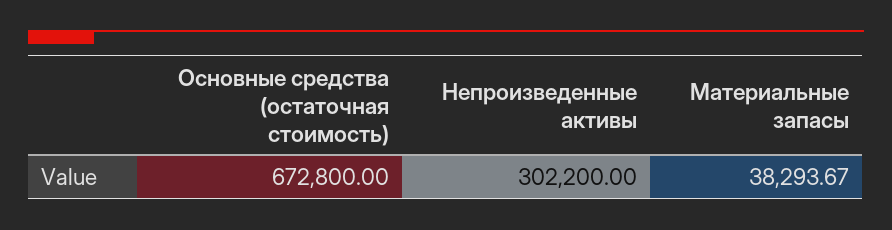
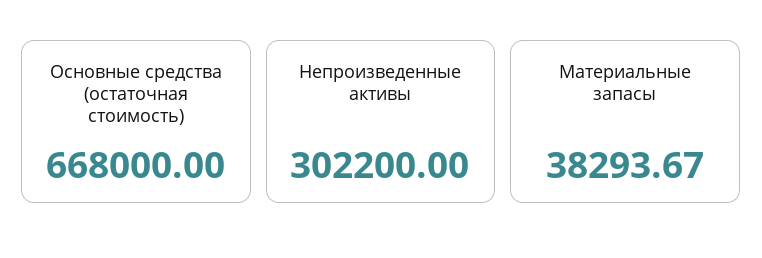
Основные средства (остаточная стоимость): 672800 -> 668000

